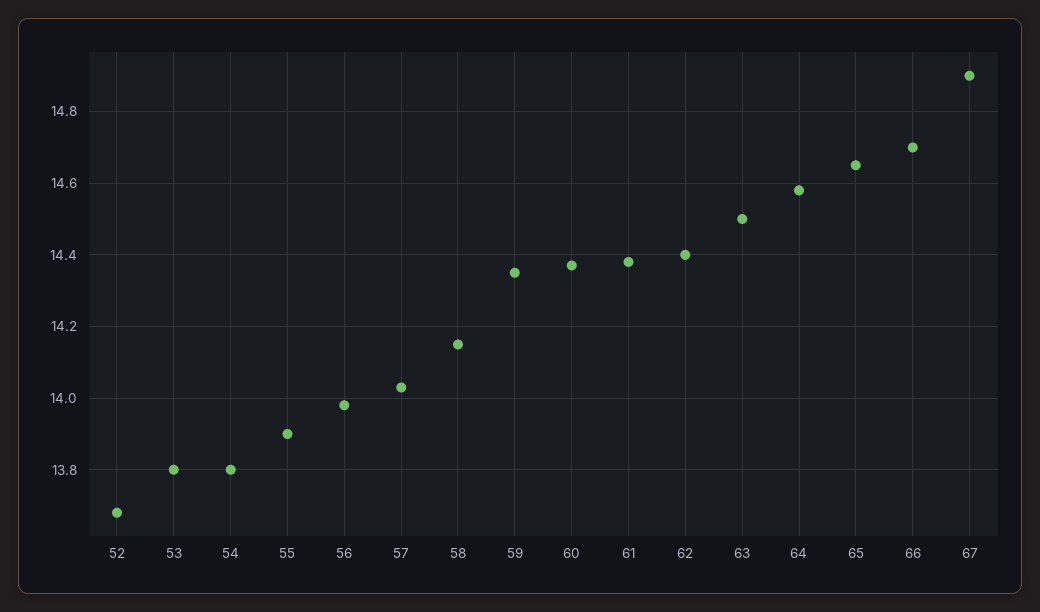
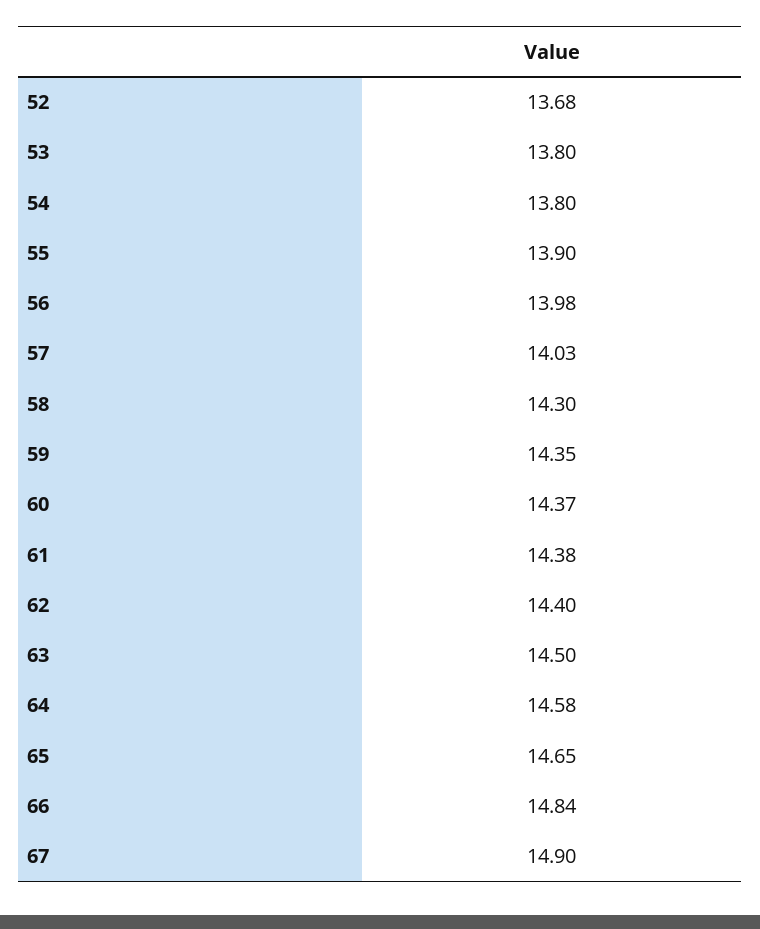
58: 14.15 -> 14.3
66: 14.7 -> 14.84

